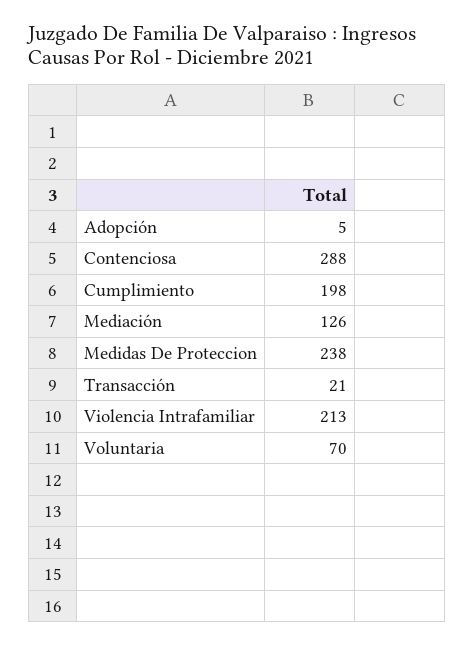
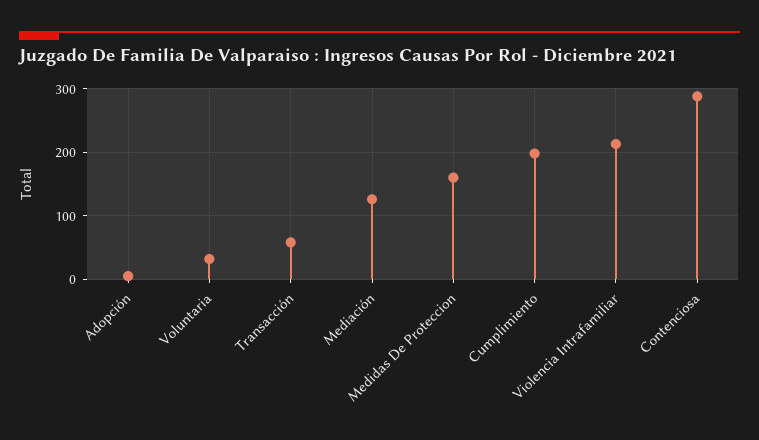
Medidas De Proteccion: 238 -> 160
Transacción: 21 -> 60
Voluntaria: 70 -> 30

